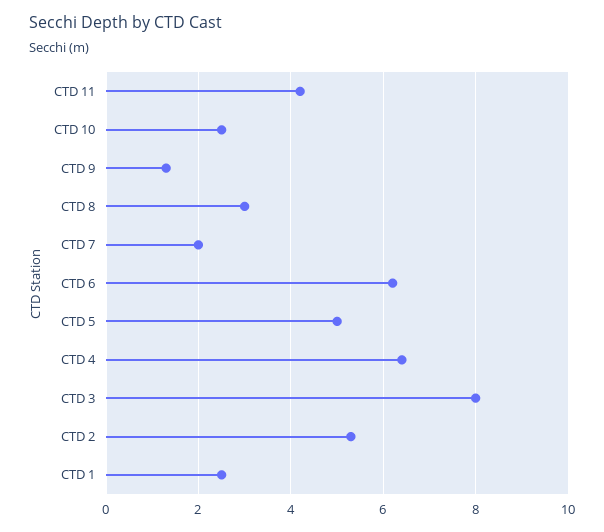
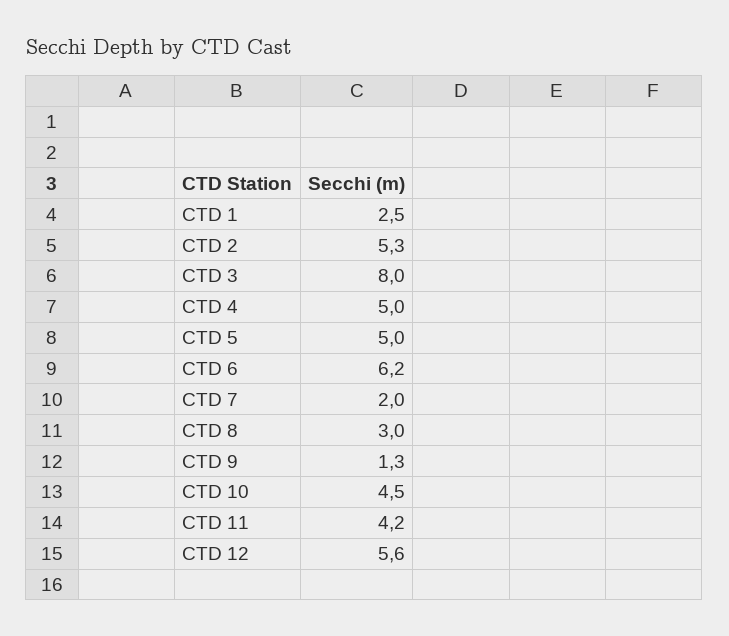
CTD 10: 2.5 -> 4.5
CTD 4: 6.5 -> 5
CTD 12: none -> 5.6

